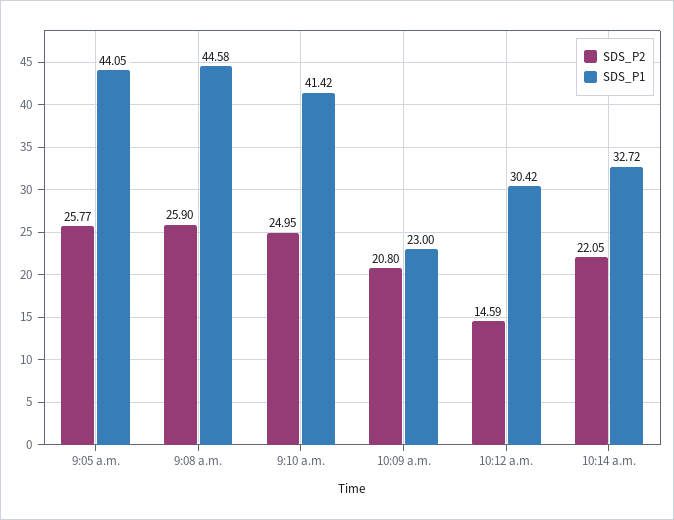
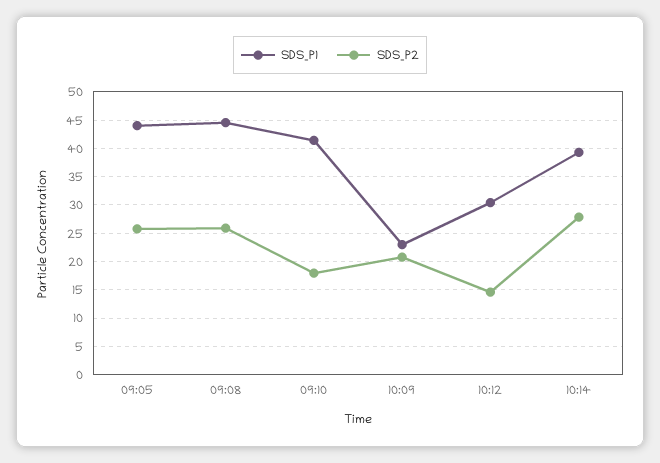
SDS_P2, 9:10 a.m.: 24.95 -> 17.5
SDS_P2, 10:14 a.m.: 22.05 -> 27.5
SDS_P1, 10:14 a.m.: 32.72 -> 40

